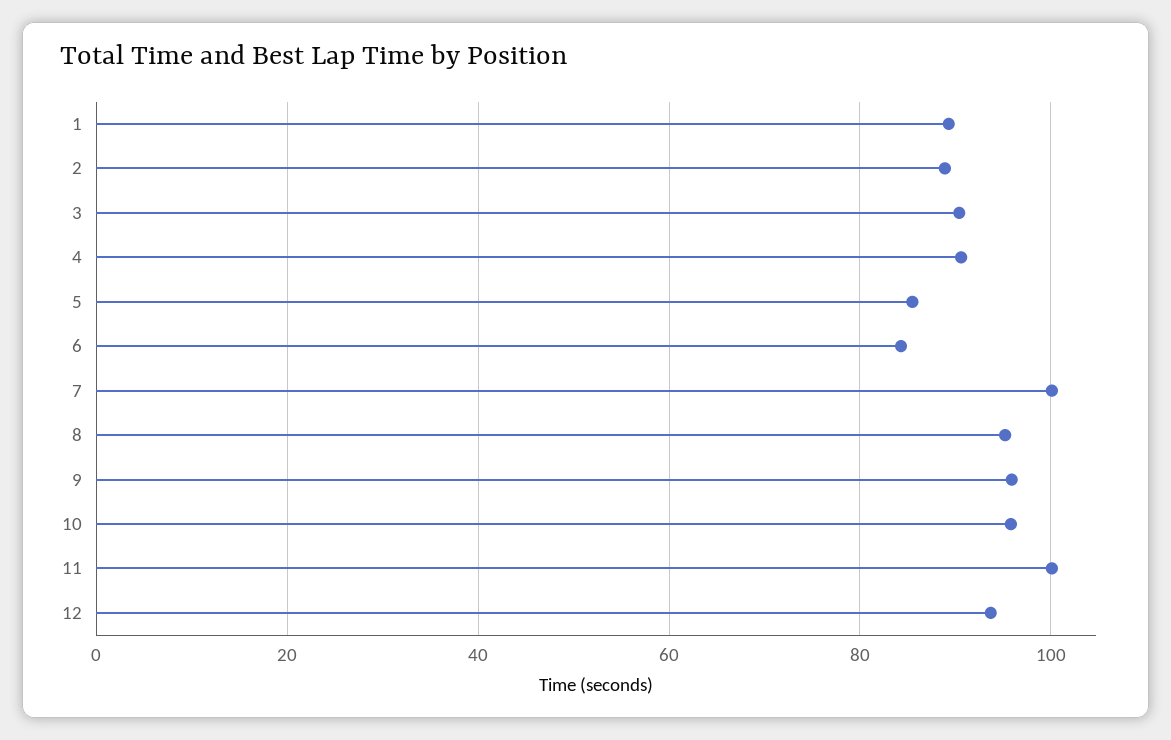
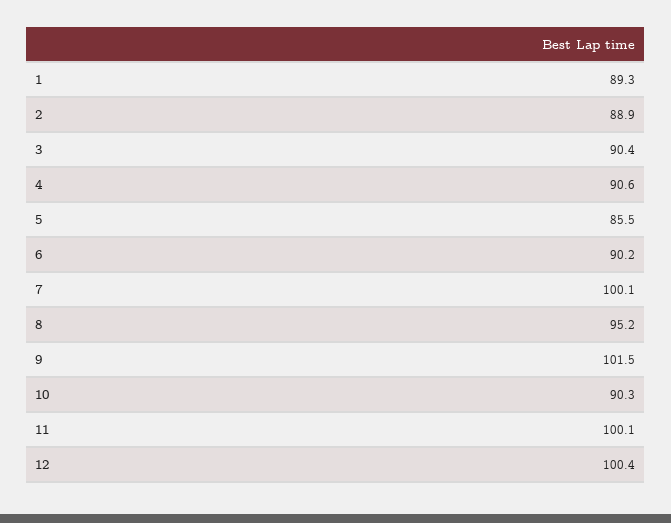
6: 84 -> 90.2
9: 96 -> 101.5
10: 96 -> 90.3
12: 94 -> 100.4

